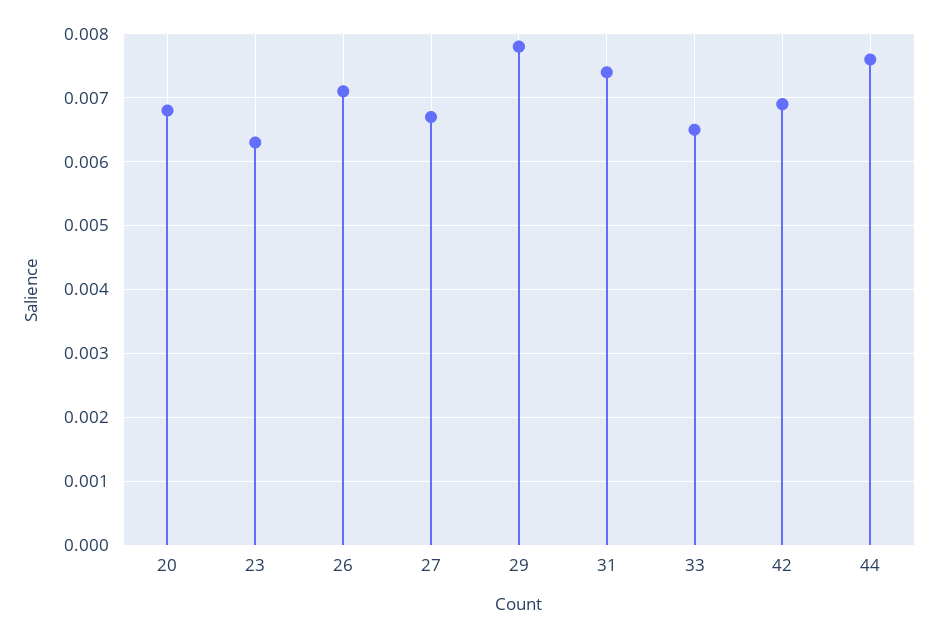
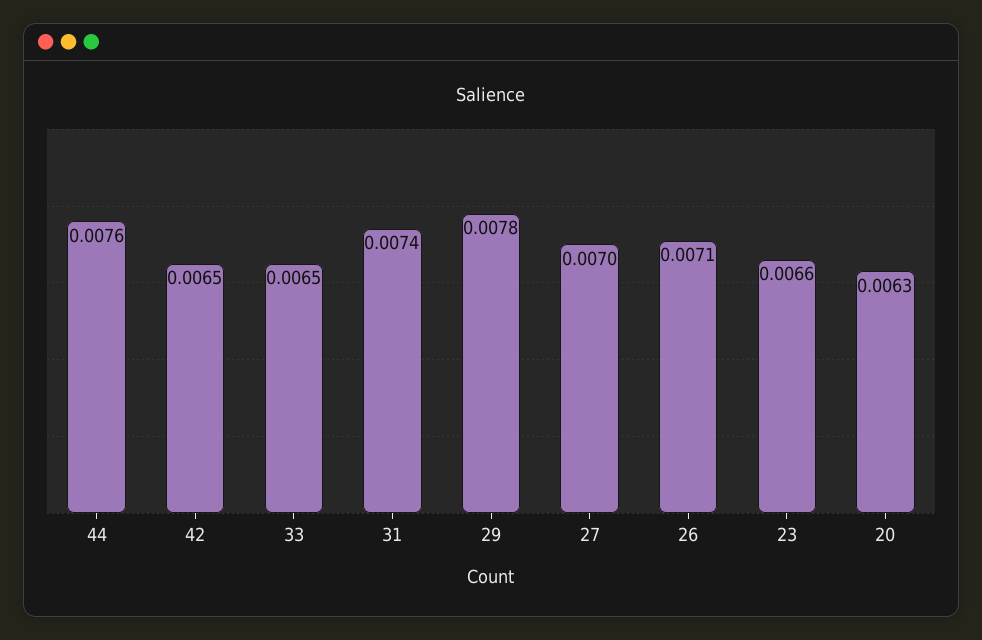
20: 0.0068 -> 0.0063
23: 0.0063 -> 0.0066
27: 0.0067 -> 0.007
42: 0.0069 -> 0.0065

